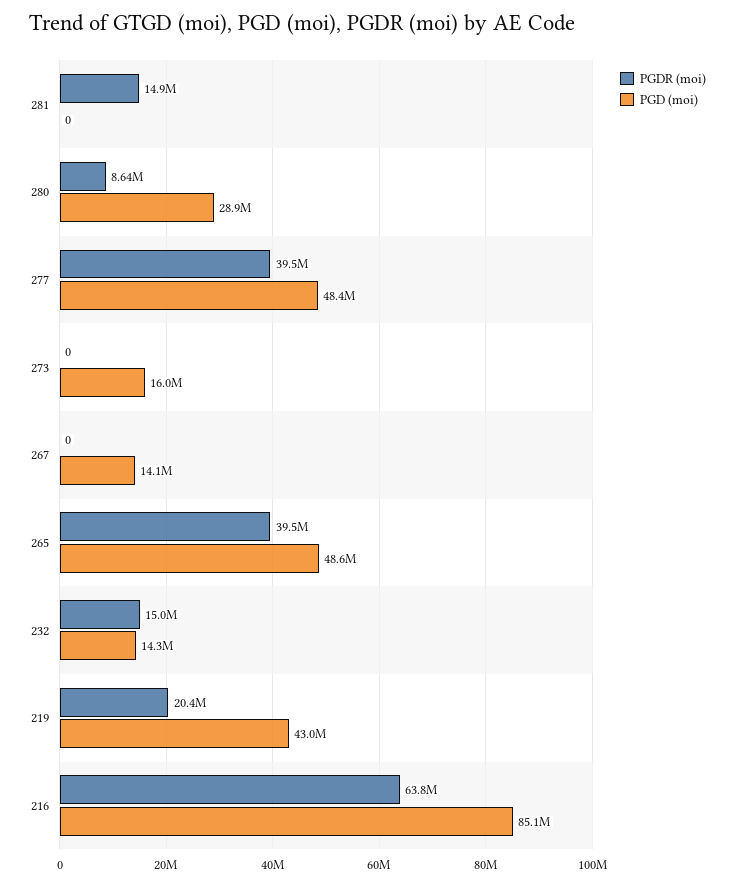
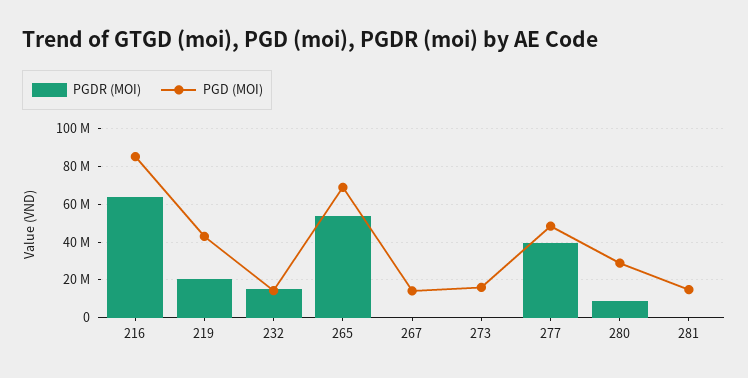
PGDR (moi), 281: 14900000 -> 0
PGD (moi), 281: 0 -> 15000000
PGDR (moi), 265: 39500000 -> 55000000
PGD (moi), 265: 48600000 -> 70000000

